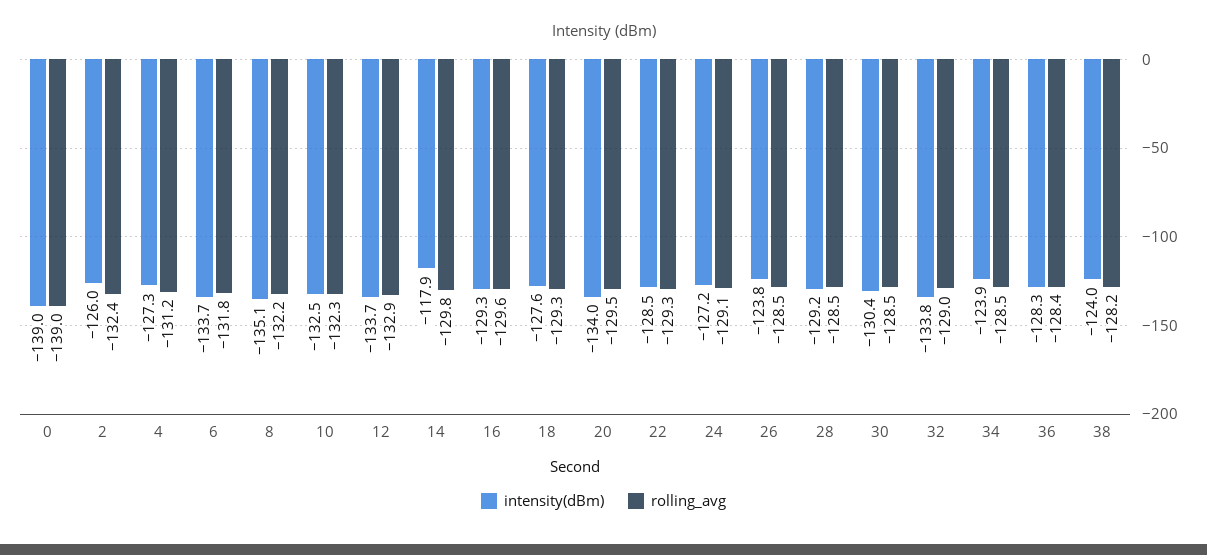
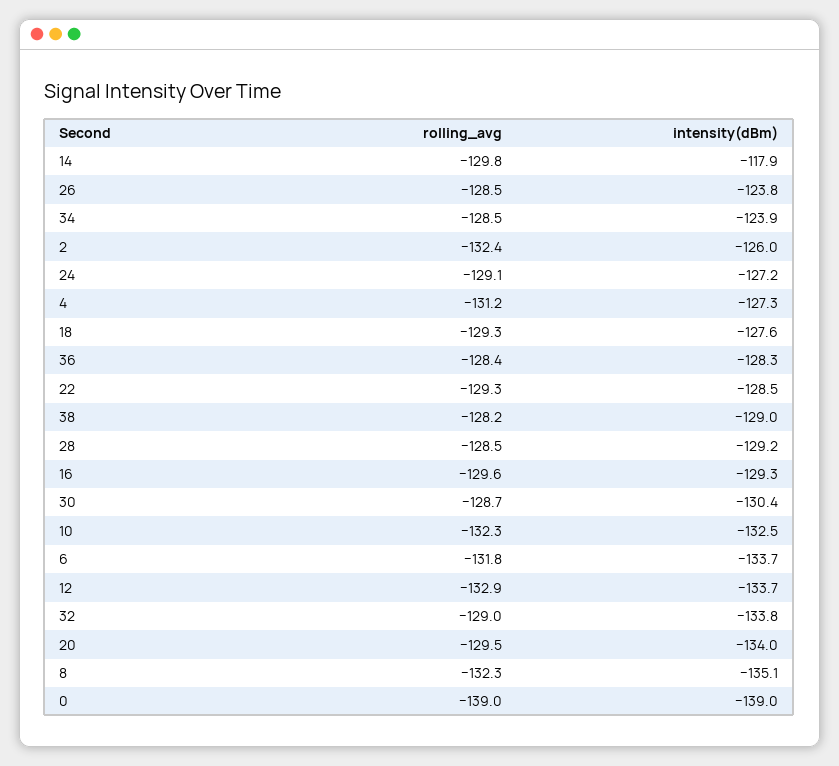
rolling_avg, 8: -132.2 -> -132.3
rolling_avg, 30: -128.5 -> -128.7
intensity(dBm), 38: -124 -> -129

